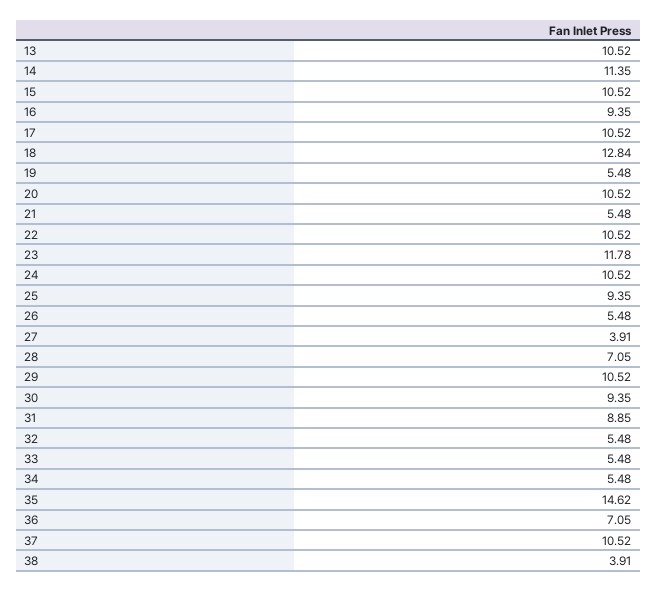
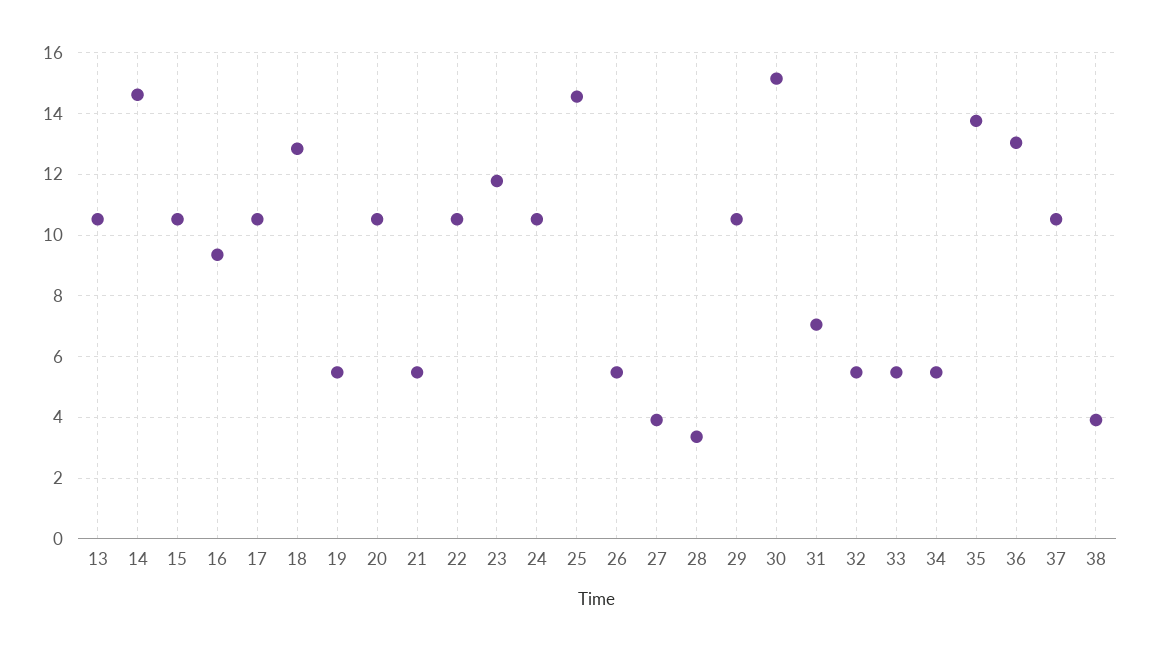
14: 11.35 -> 14.6
25: 9.35 -> 14.6
28: 7.05 -> 3.4
30: 9.35 -> 15.2
31: 8.85 -> 7
35: 14.62 -> 13.8
36: 7.05 -> 13

